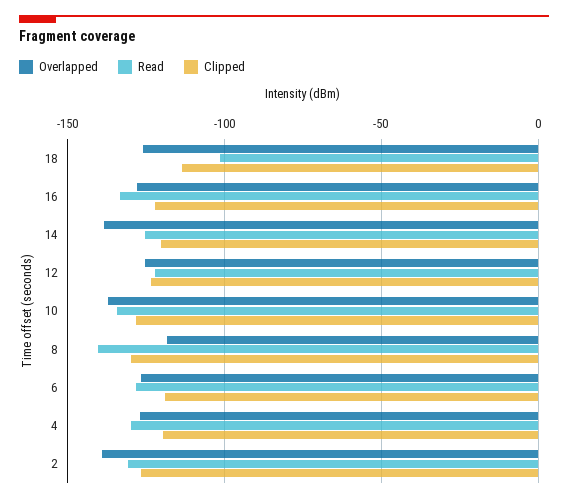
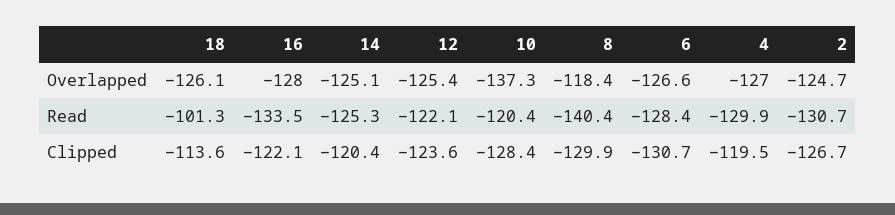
Overlapped, 14: -140 -> -125.1
Read, 10: -135 -> -120.4
Clipped, 6: -120 -> -130.7
Overlapped, 2: -140 -> -124.7

